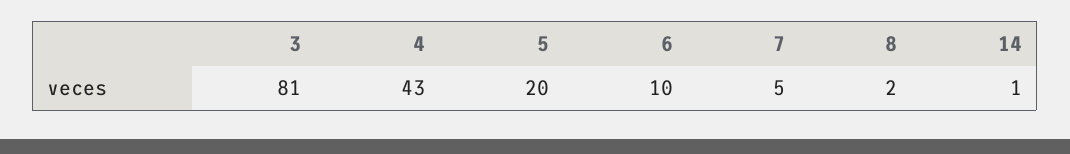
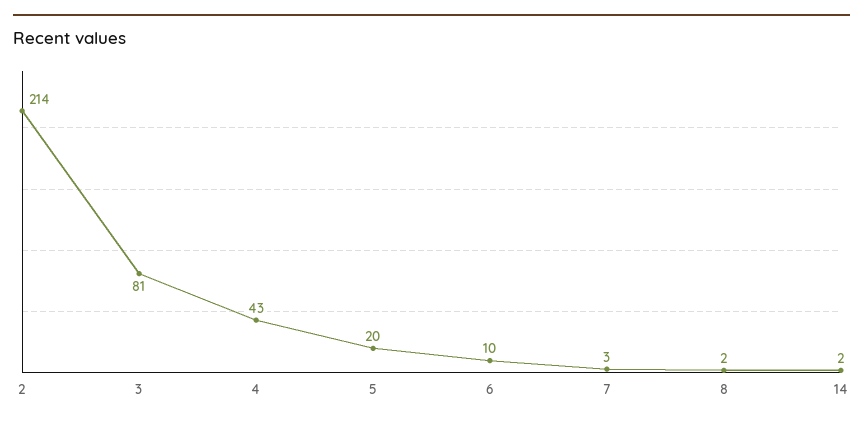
7: 5 -> 3
14: 1 -> 2
2: none -> 214

